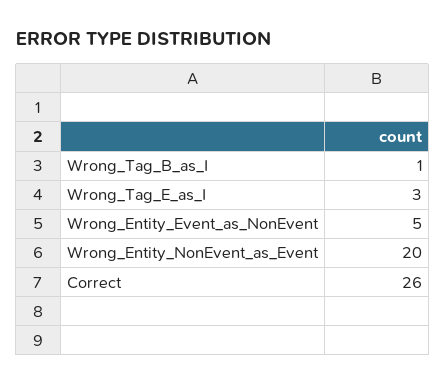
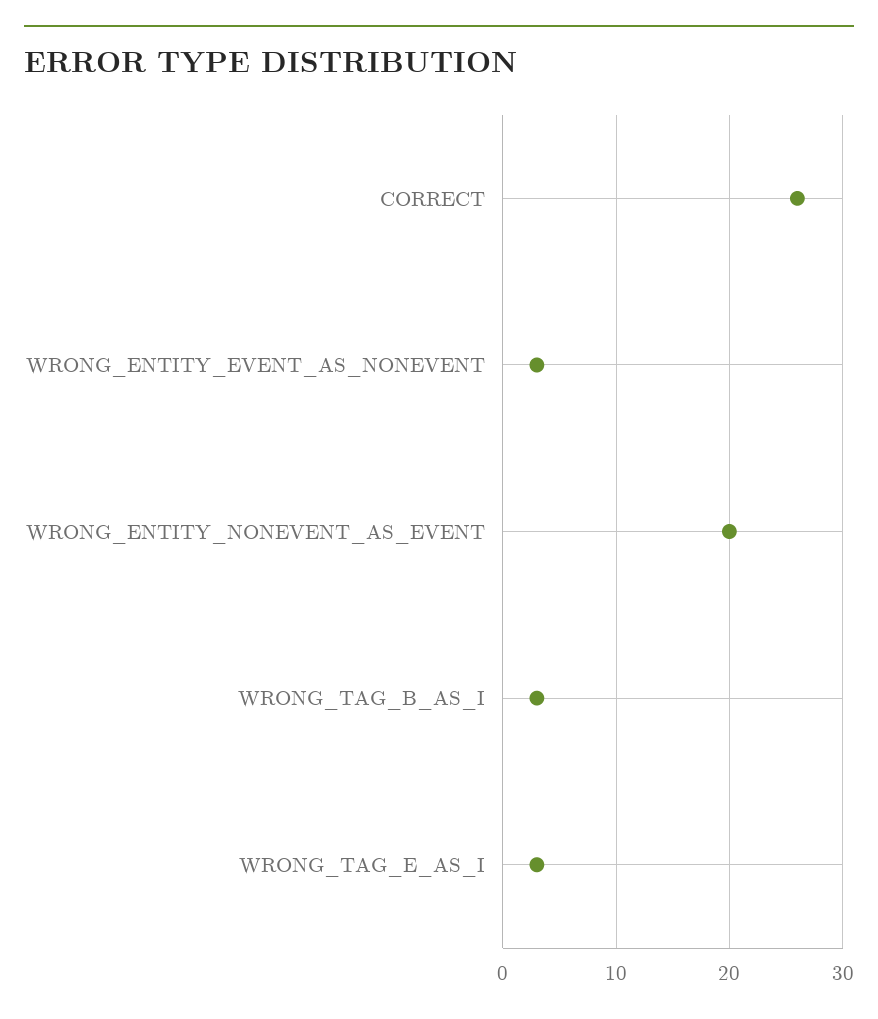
Wrong_Tag_B_as_I: 1 -> 3
Wrong_Entity_Event_as_NonEvent: 5 -> 3

